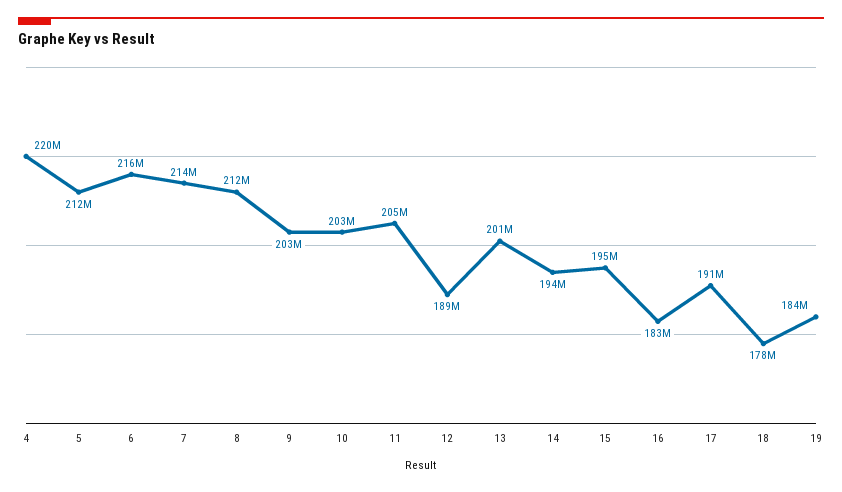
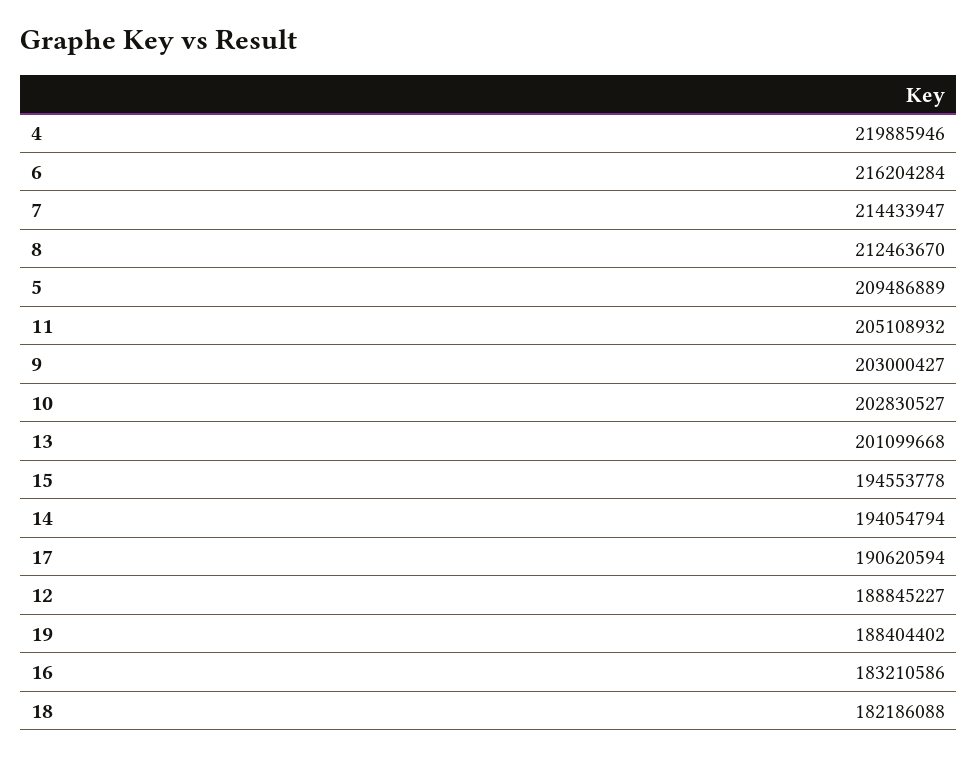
5: 212000000 -> 209486889
18: 178000000 -> 182186088
19: 184000000 -> 188404402

